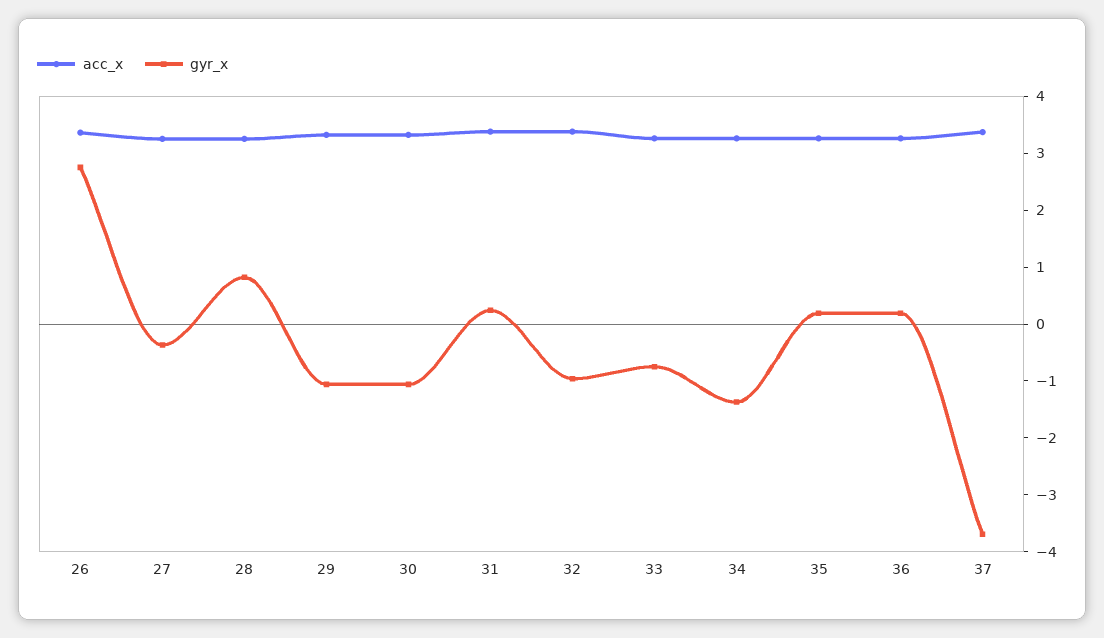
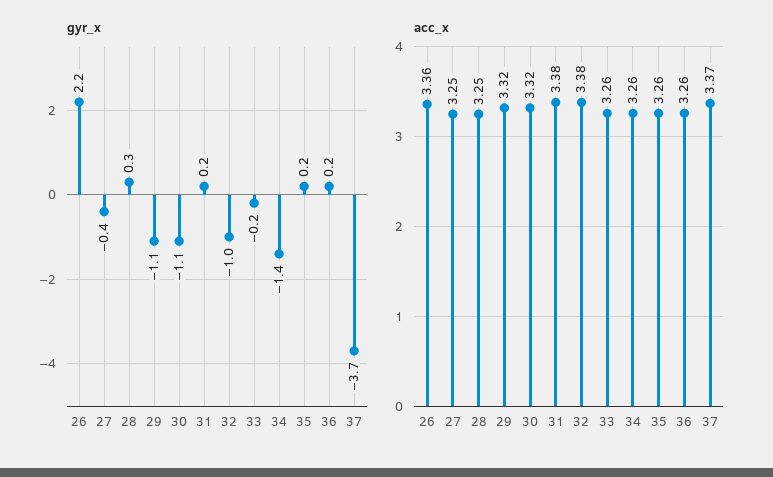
gyr_x, 26: 2.8 -> 2.2
gyr_x, 28: 0.8 -> 0.3
gyr_x, 33: -0.8 -> -0.2

